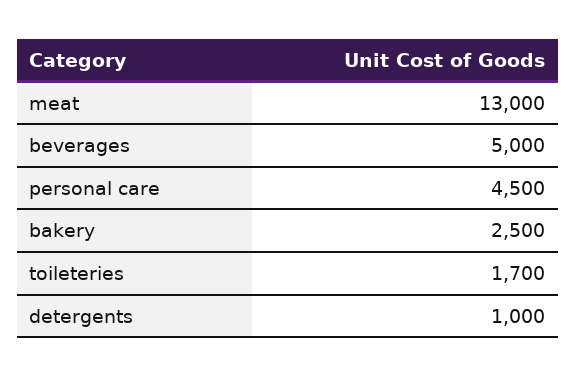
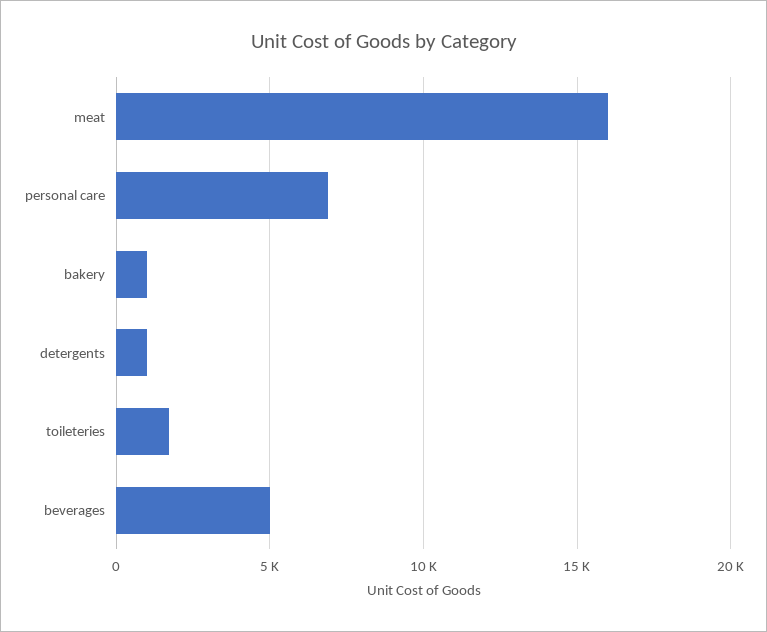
meat: 13000 -> 16000
personal care: 4500 -> 7000
bakery: 2500 -> 1000

